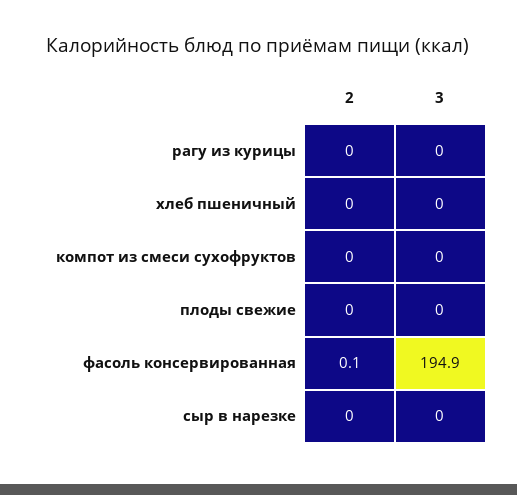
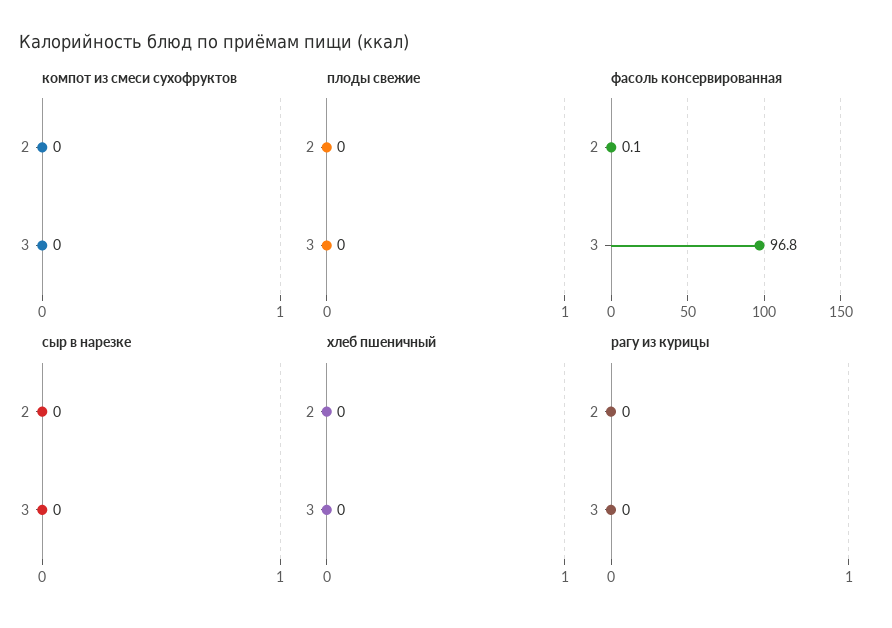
фасоль консервированная, 3: 194.9 -> 96.8

